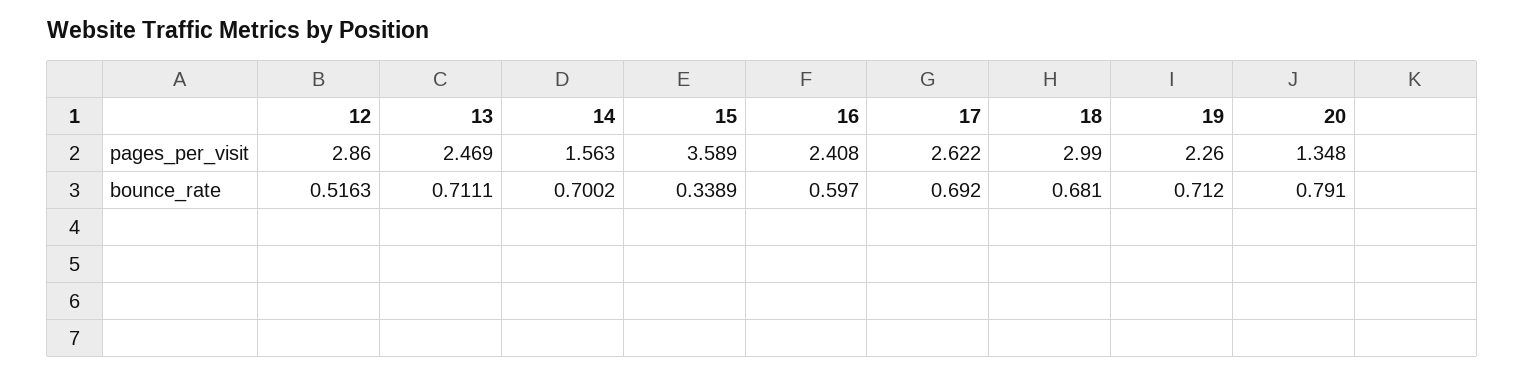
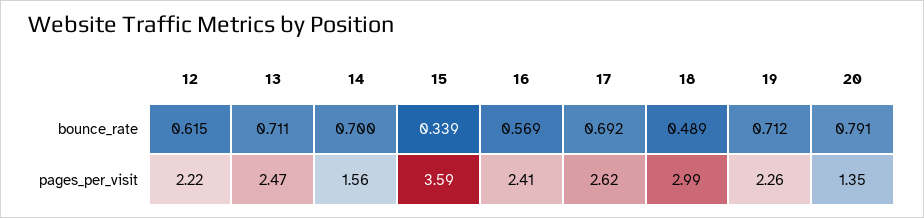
12, pages_per_visit: 2.86 -> 2.22
12, bounce_rate: 0.5163 -> 0.615
16, bounce_rate: 0.597 -> 0.569
18, bounce_rate: 0.681 -> 0.489

